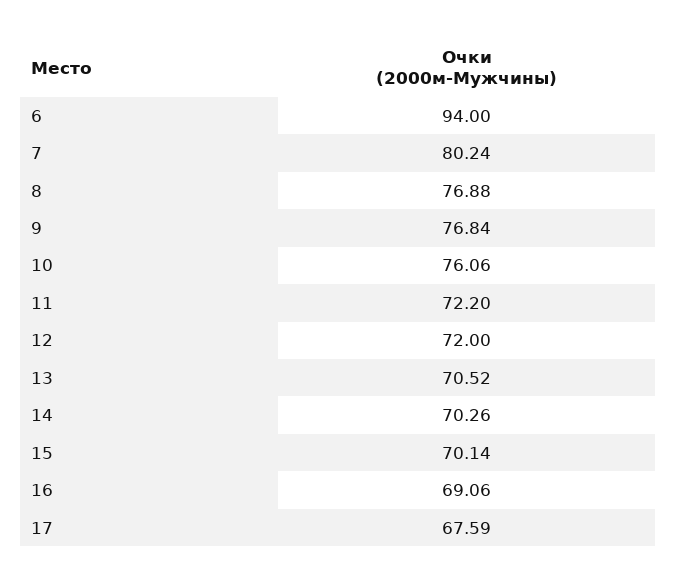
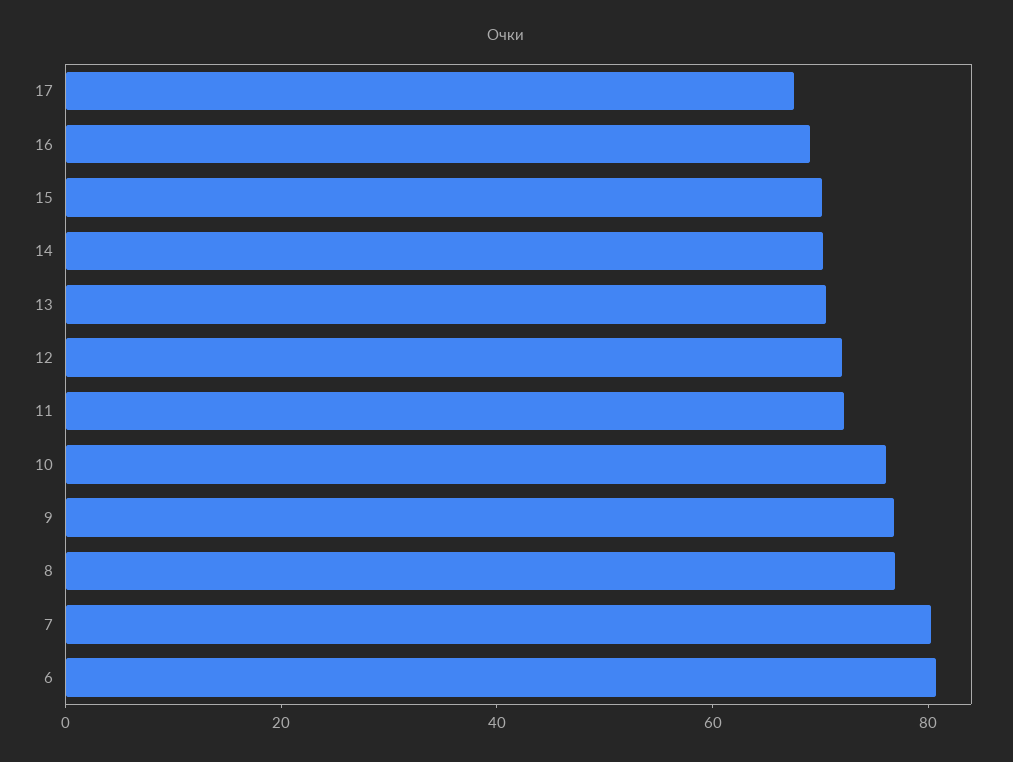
6: 94 -> 80

